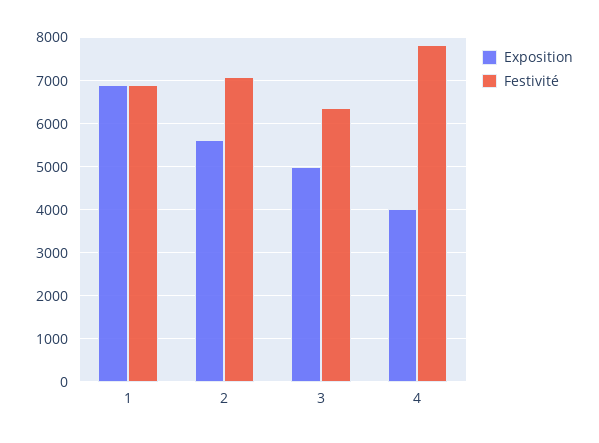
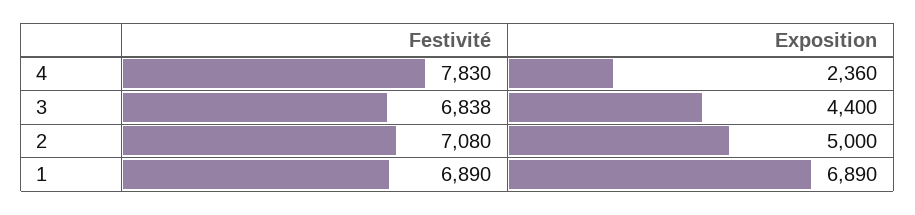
Exposition, 2: 5600 -> 5000
Exposition, 3: 5000 -> 4400
Festivité, 3: 6400 -> 6838
Exposition, 4: 4000 -> 2360

